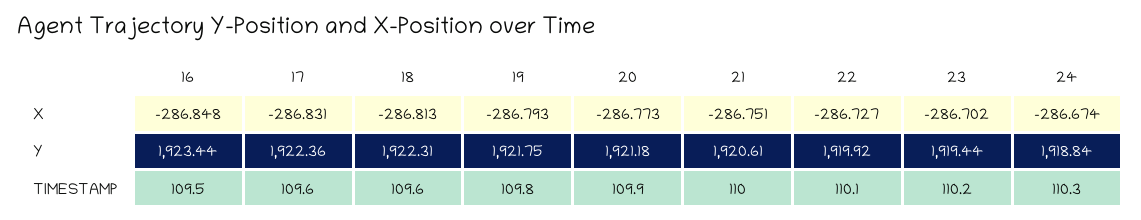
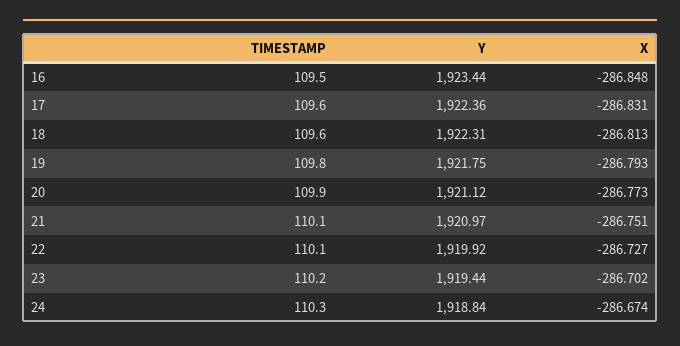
20, Y: 1921.18 -> 1921.12
21, Y: 1920.61 -> 1920.97
21, TIMESTAMP: 110 -> 110.1

